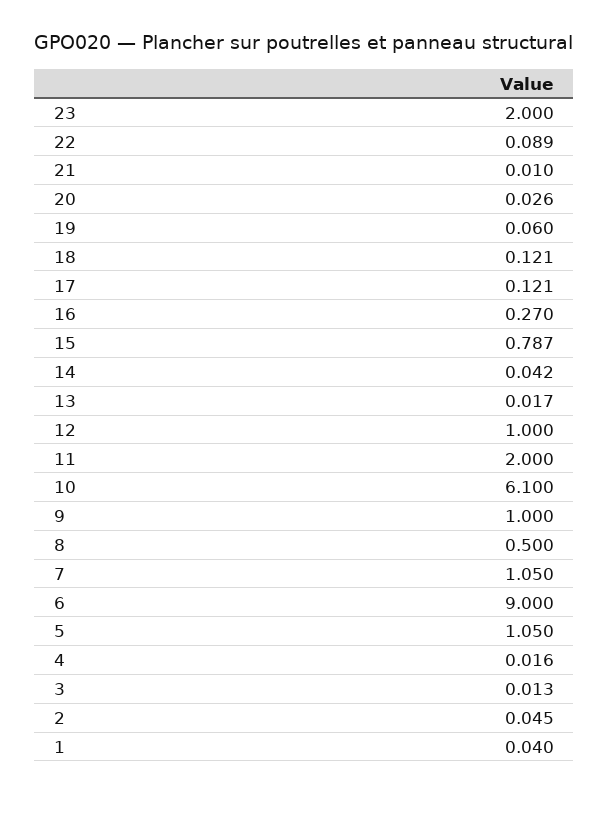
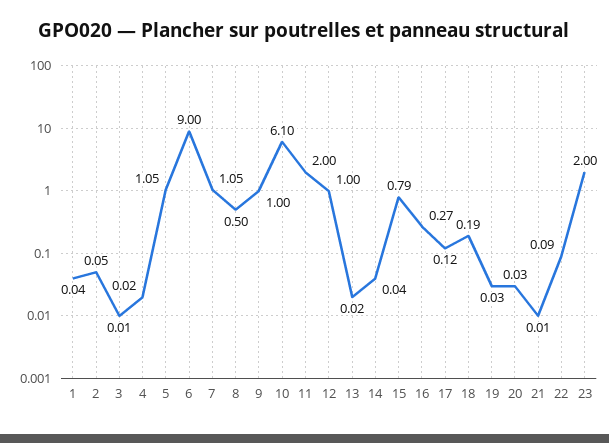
19: 0.06 -> 0.03
18: 0.121 -> 0.19

